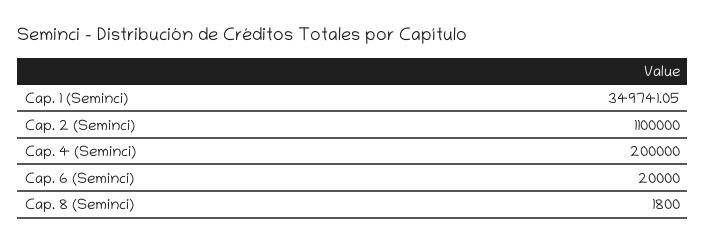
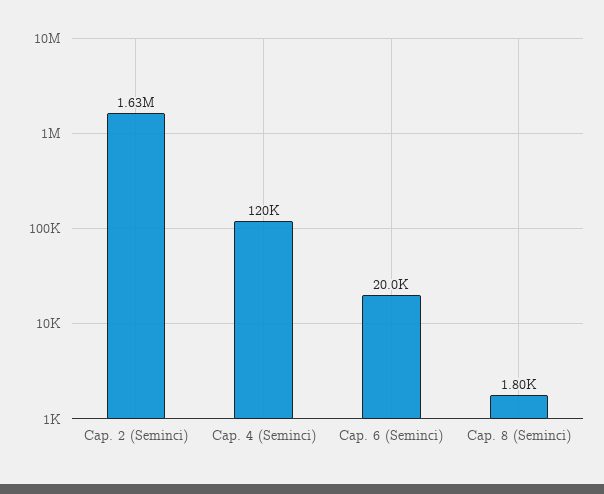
Cap. 1 (Seminci): 349741.05 -> none
Cap. 2 (Seminci): 1100000 -> 1630000
Cap. 4 (Seminci): 200000 -> 120000

